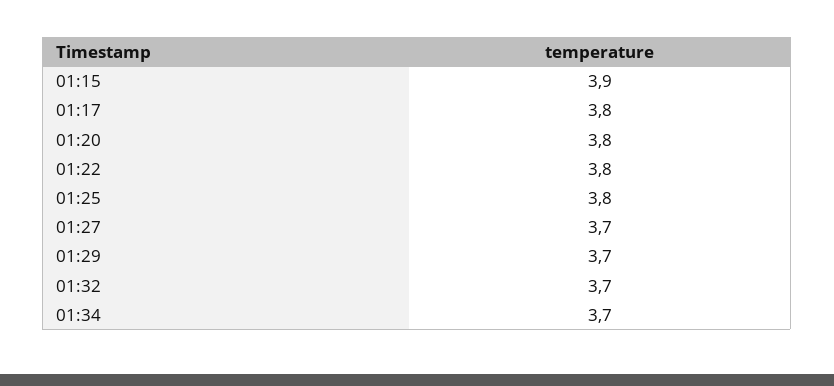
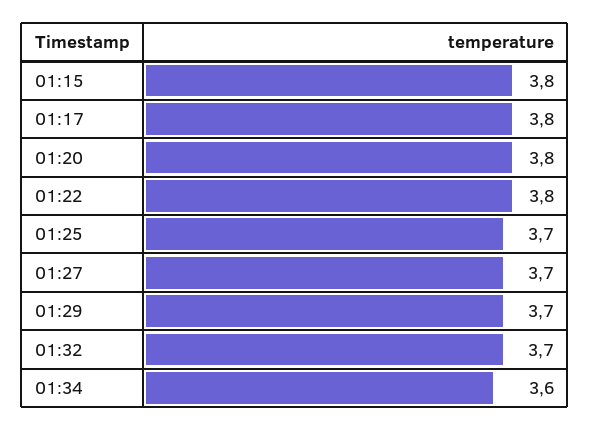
01:15: 3.9 -> 3.8
01:25: 3.8 -> 3.7
01:34: 3.7 -> 3.6

